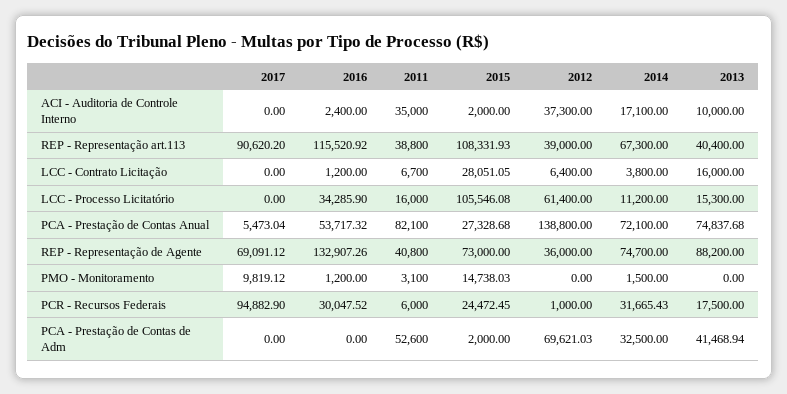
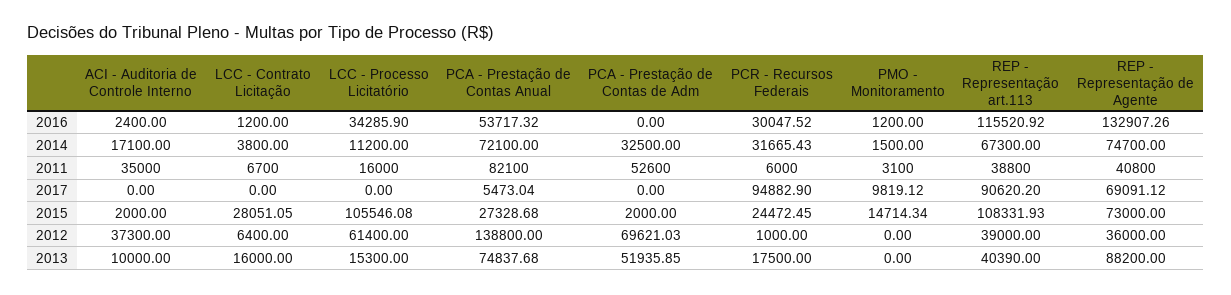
2013, REP - Representação art.113: 40400 -> 40390
2015, PMO - Monitoramento: 14738.03 -> 14714.34
2013, PCA - Prestação de Contas de Adm: 41468.94 -> 51935.85

